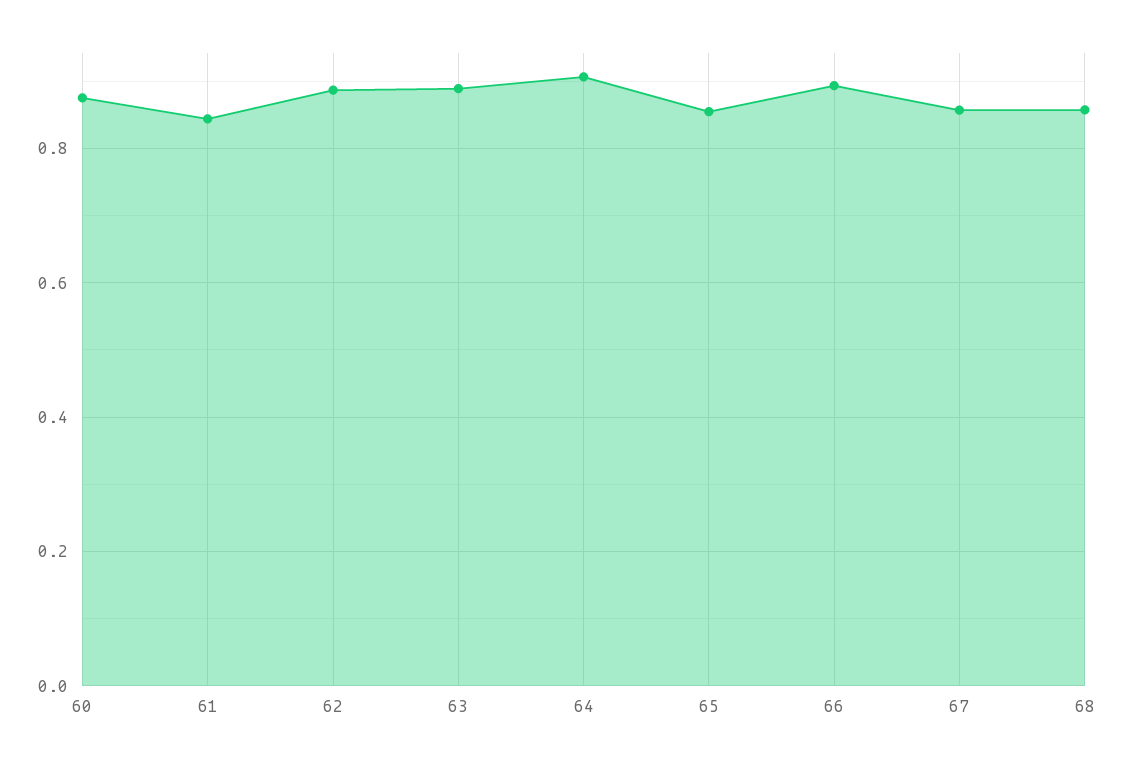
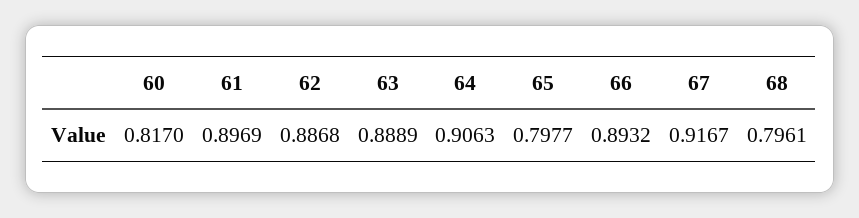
60: 0.88 -> 0.817
61: 0.84 -> 0.8969
65: 0.86 -> 0.7977
67: 0.86 -> 0.9167
68: 0.86 -> 0.7961

